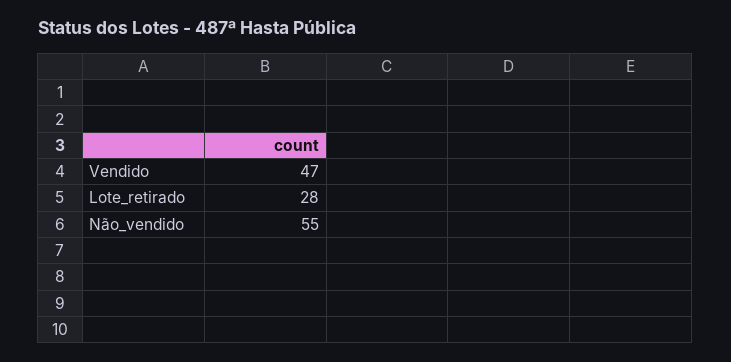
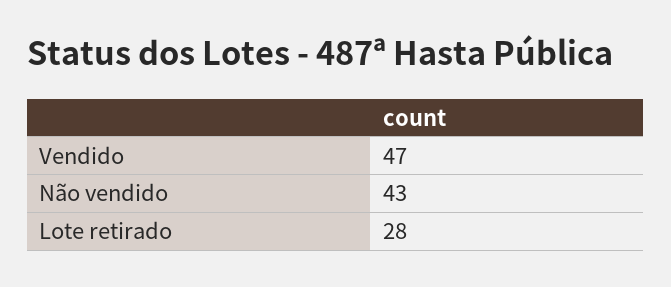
Não_vendido: 55 -> 43

